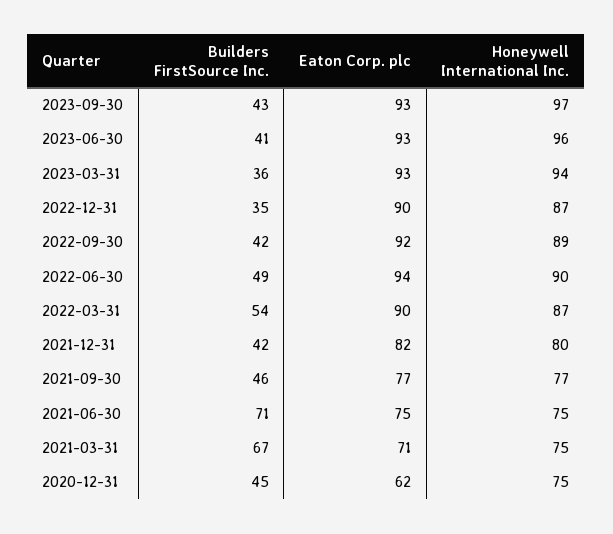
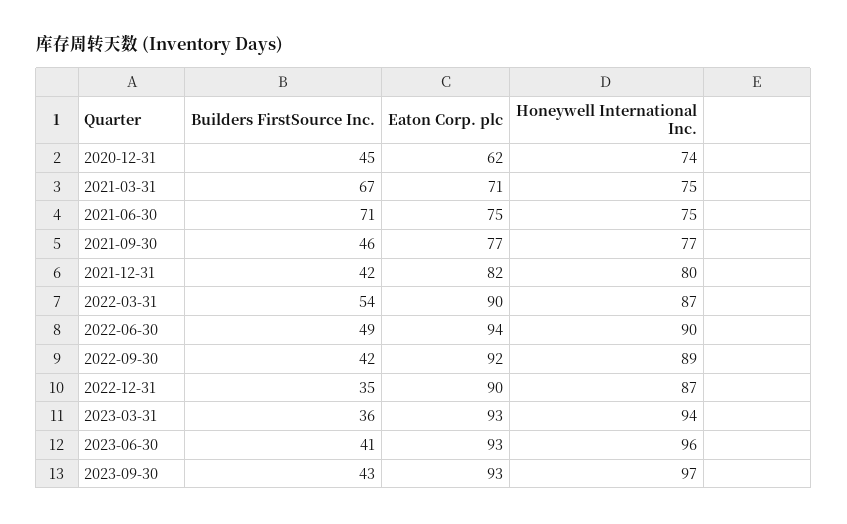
Honeywell International Inc., 2020-12-31: 75 -> 74

